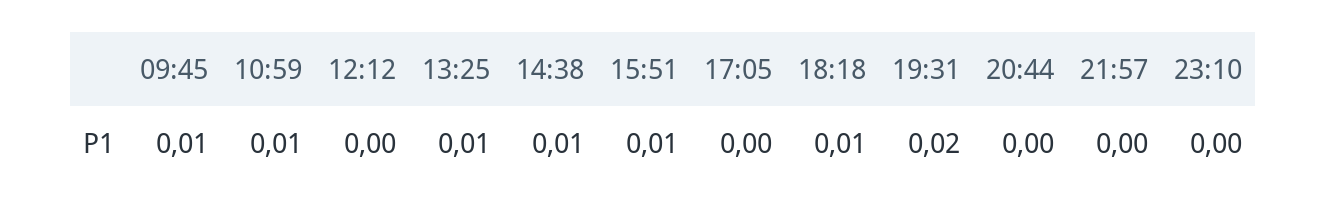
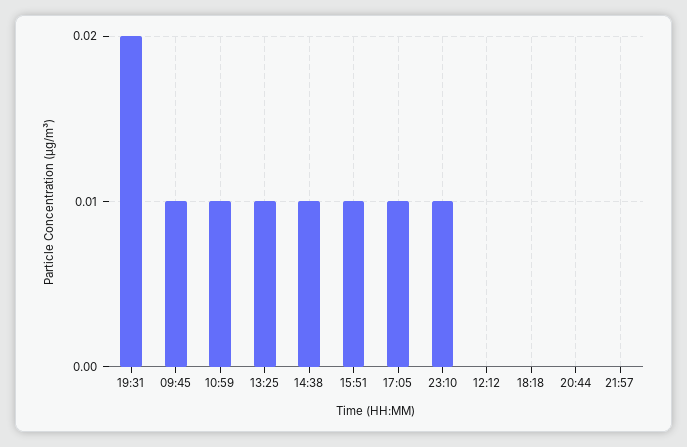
17:05: 0 -> 0.01
18:18: 0.01 -> 0
23:10: 0 -> 0.01

